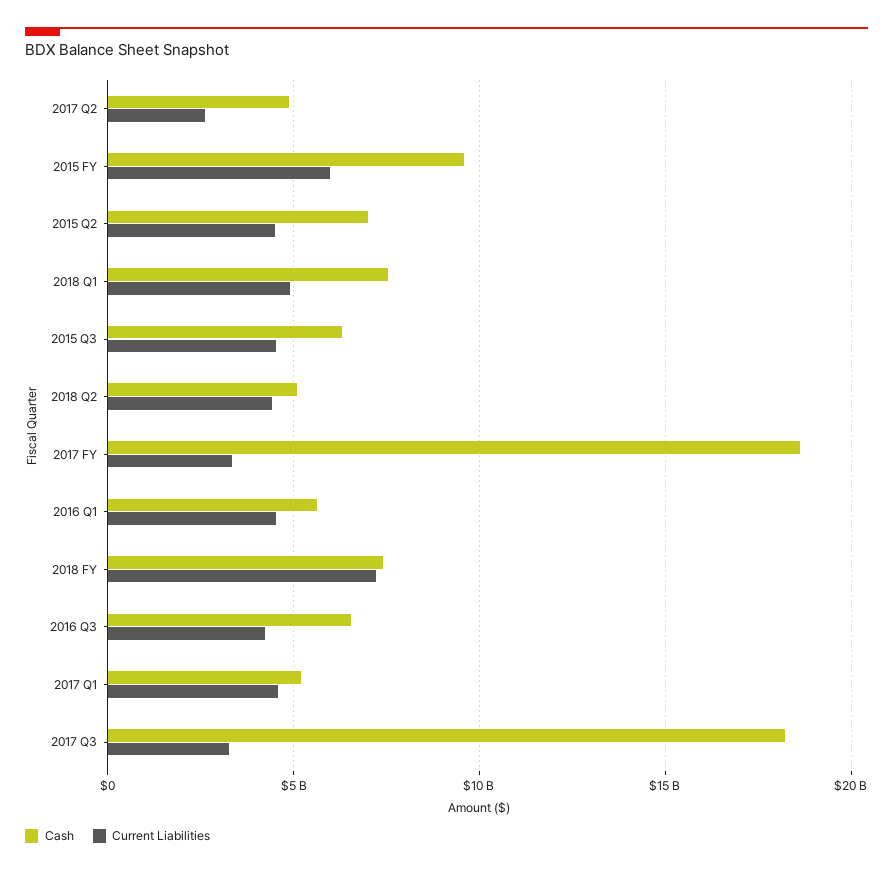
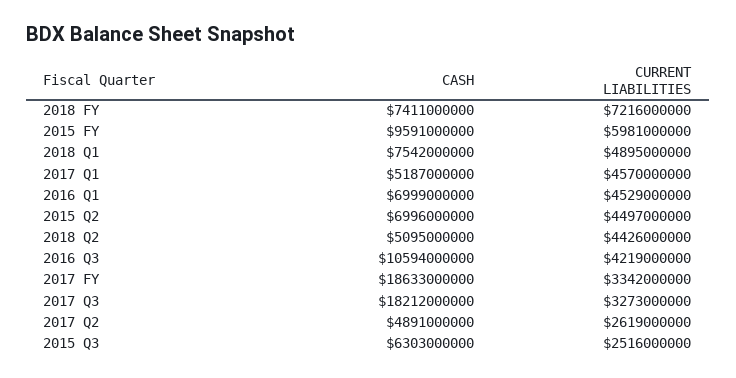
Current Liabilities, 2015 Q3: 4500000000 -> 2516000000
Cash, 2016 Q1: 5500000000 -> 6999000000
Cash, 2016 Q3: 6500000000 -> 10594000000

